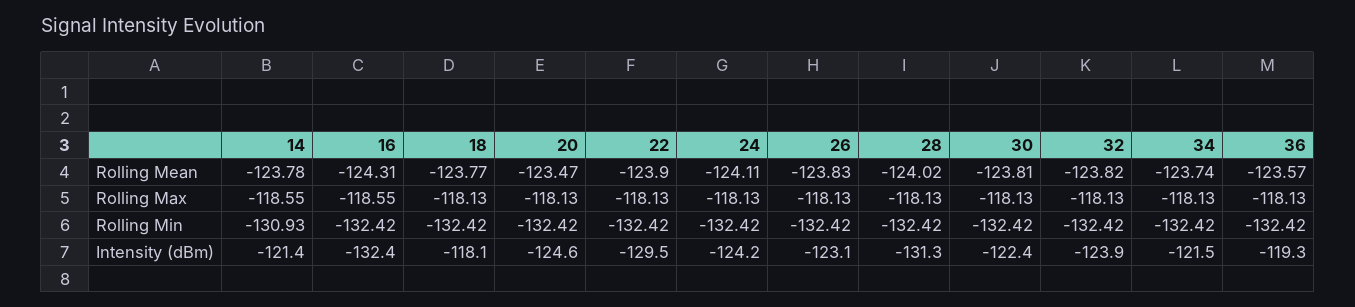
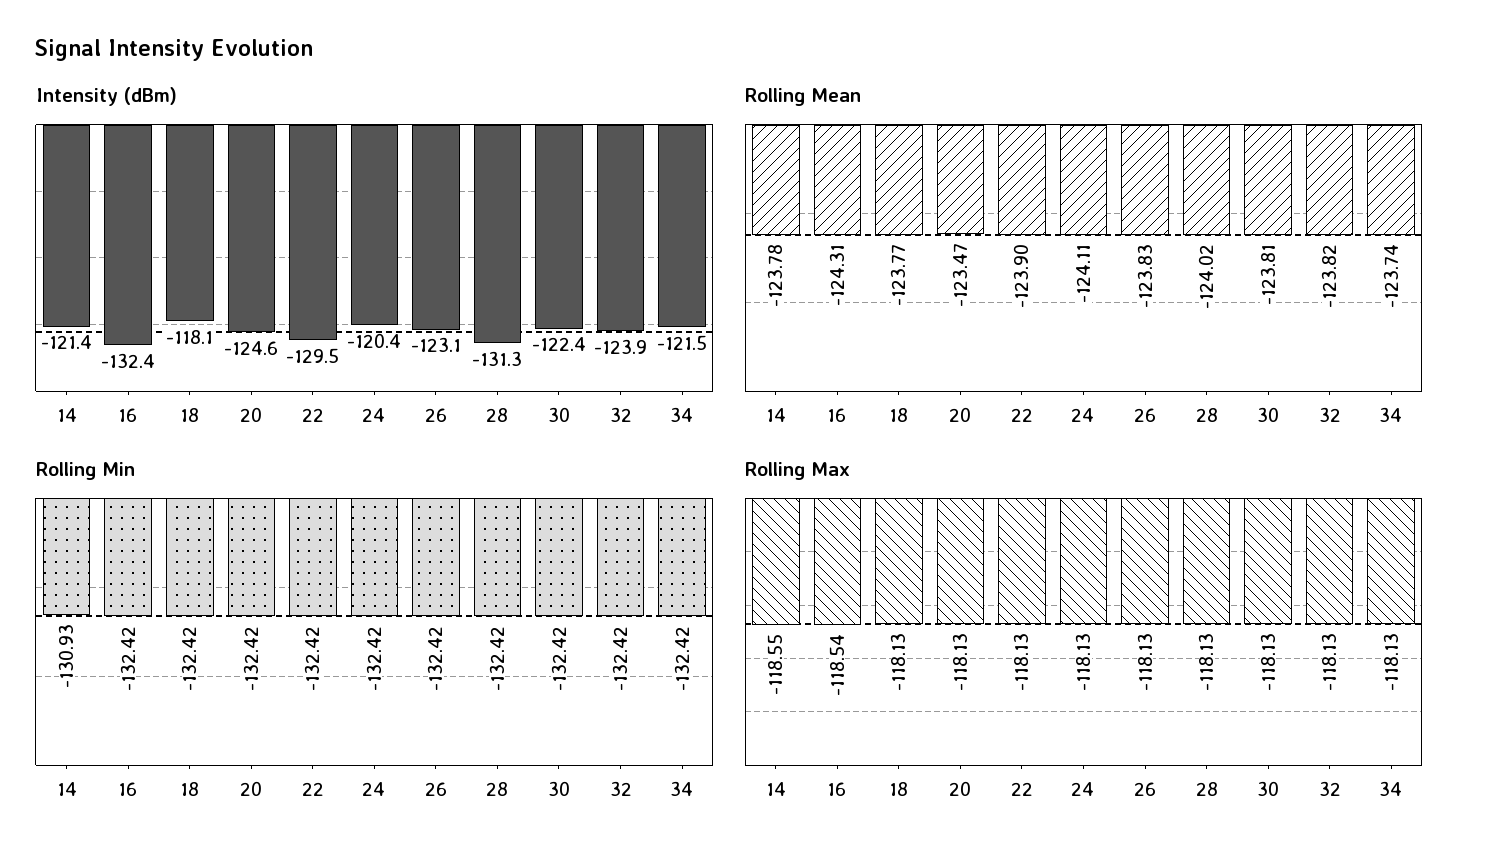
Rolling Mean, 36: -123.57 -> none
Rolling Max, 16: -118.55 -> -118.54
Rolling Max, 36: -118.13 -> none
Rolling Min, 36: -132.42 -> none
Intensity (dBm), 24: -124.2 -> -120.4
Intensity (dBm), 36: -119.3 -> none

